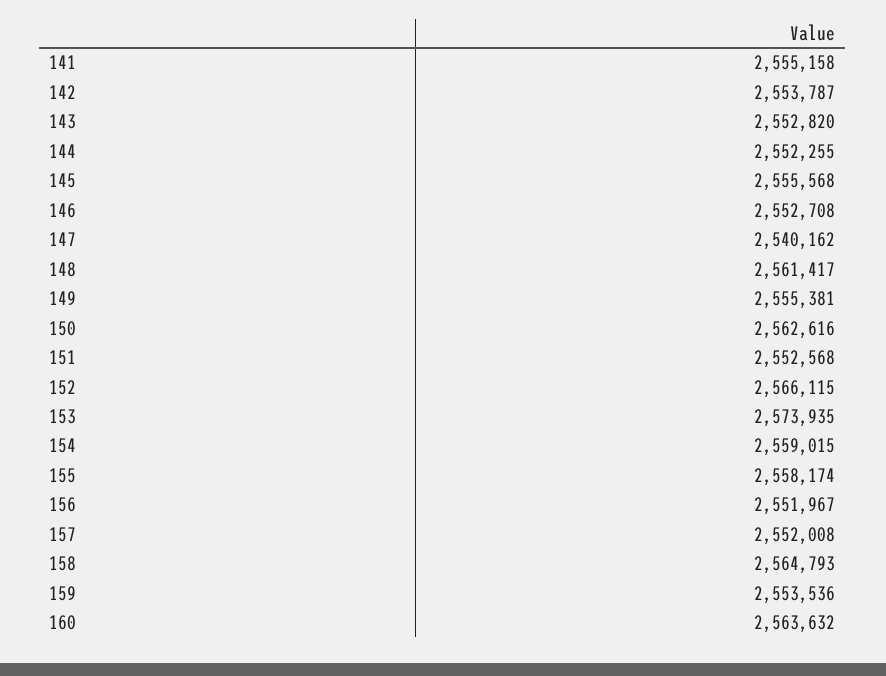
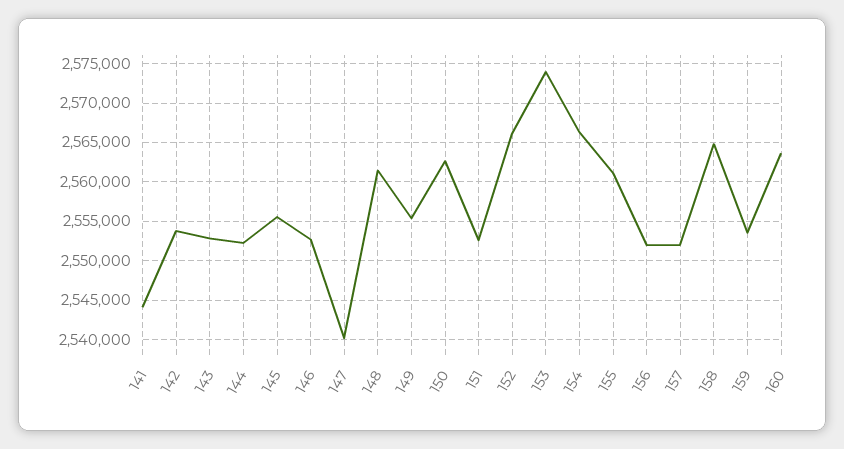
141: 2555158 -> 2544000
154: 2559015 -> 2566000
155: 2558174 -> 2561000

